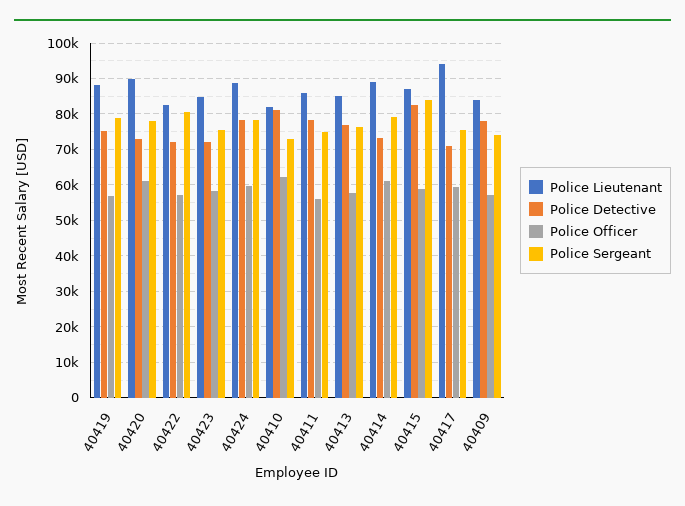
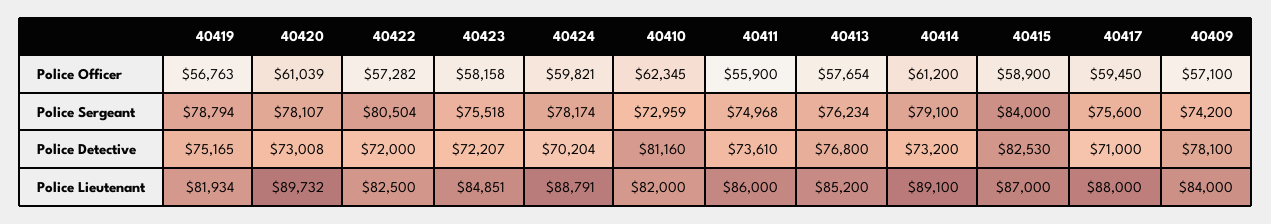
Police Lieutenant, 40419: 88000 -> 81934
Police Detective, 40424: 78000 -> 70204
Police Detective, 40411: 78000 -> 73610
Police Lieutenant, 40417: 94000 -> 88000

